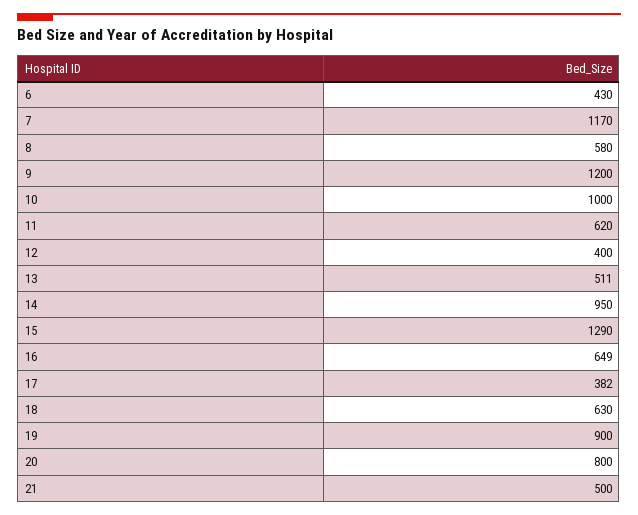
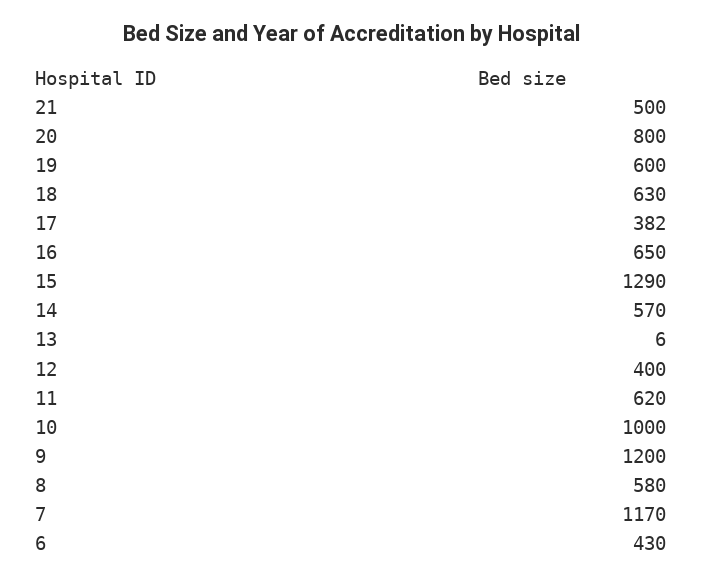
13: 511 -> 6
14: 950 -> 570
16: 649 -> 650
19: 900 -> 600

